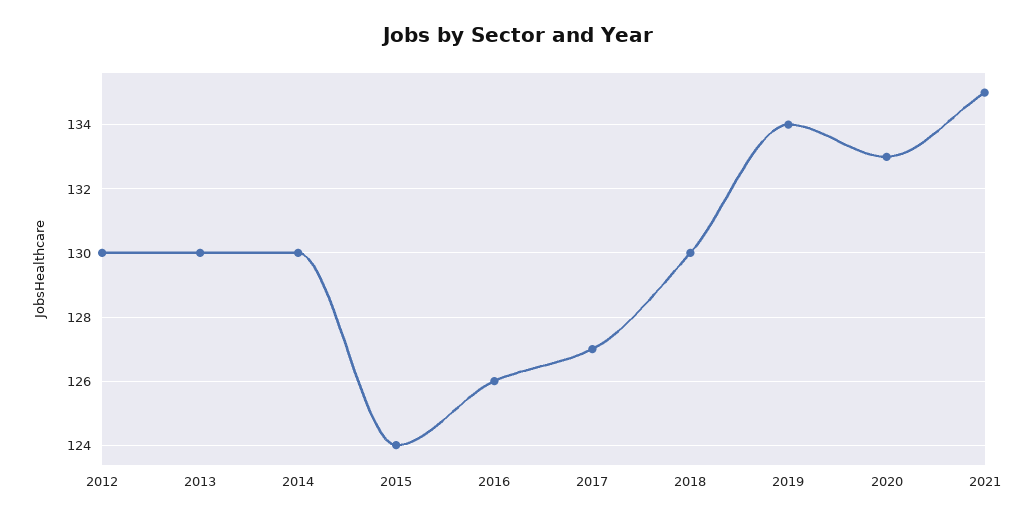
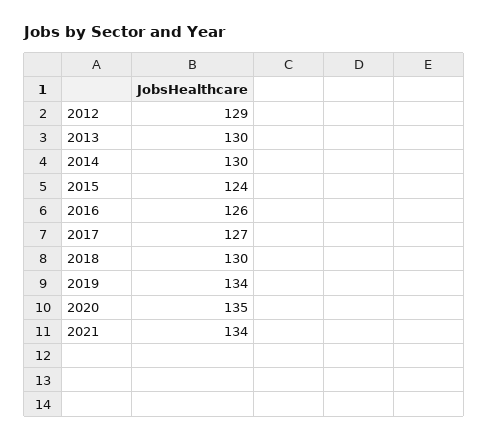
2012: 130 -> 129
2020: 133 -> 135
2021: 135 -> 134

